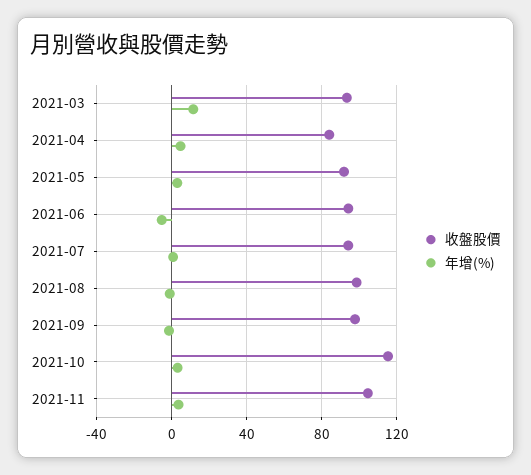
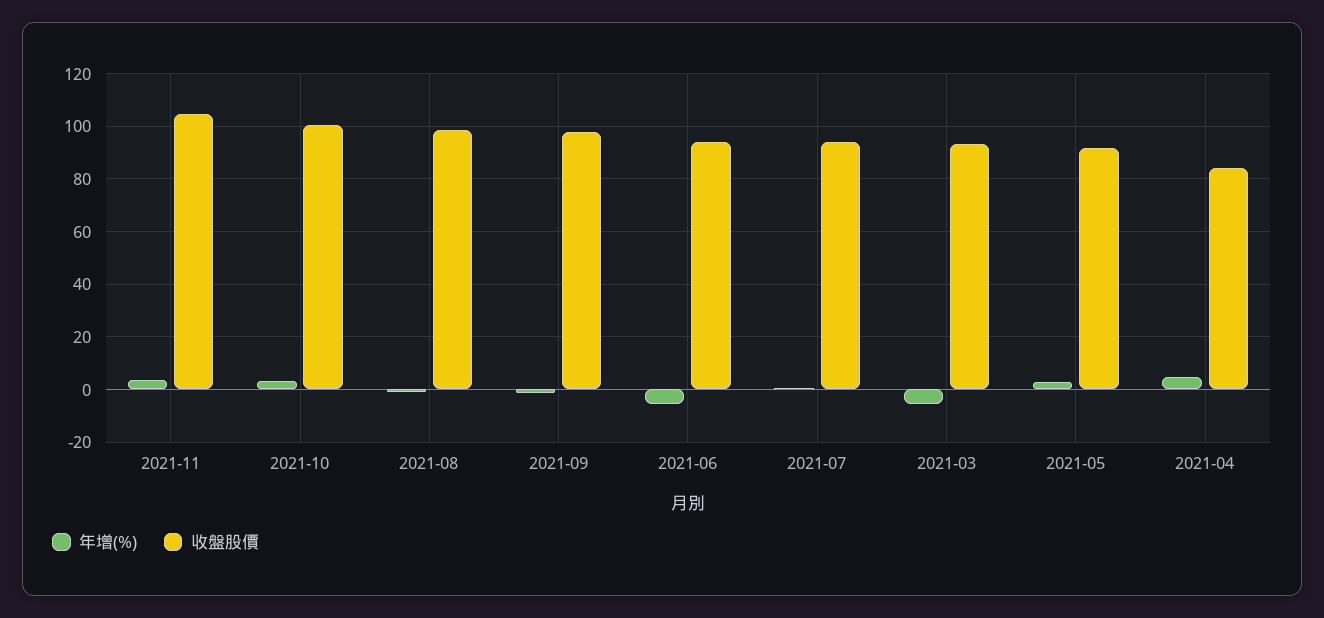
年增(%), 2021-03: 10 -> -5
收盤股價, 2021-10: 115 -> 100

